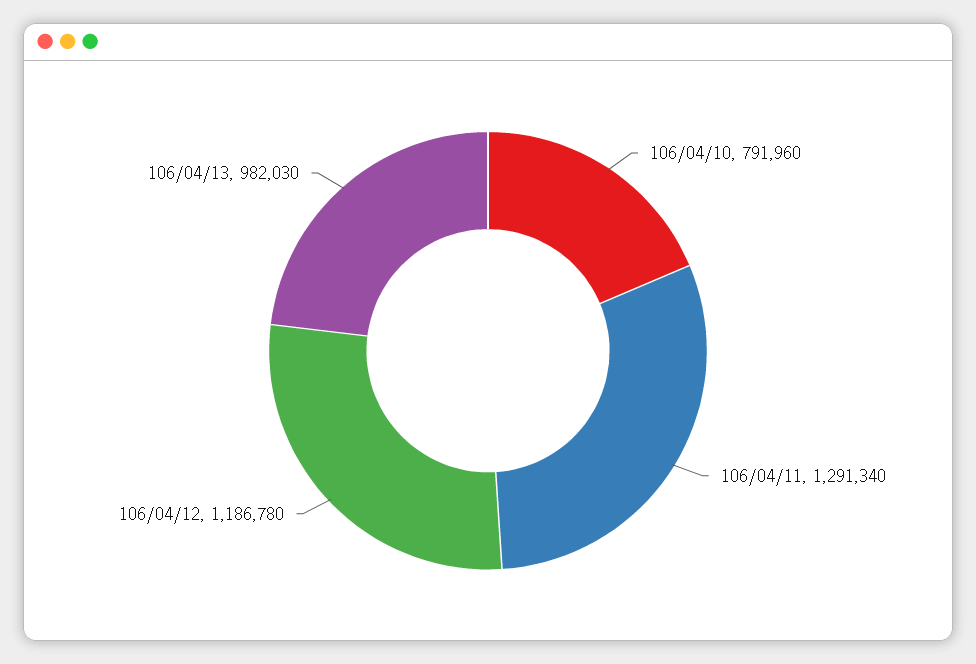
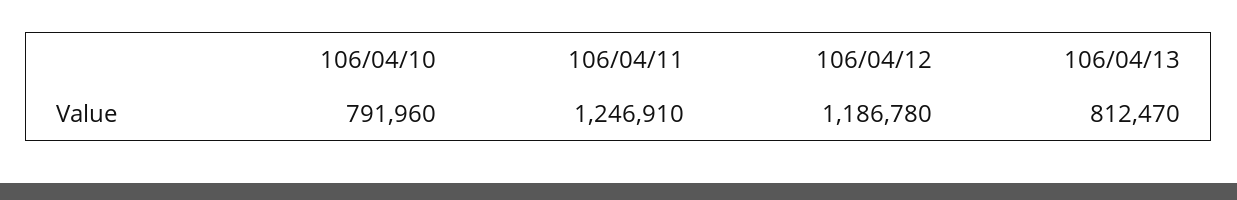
106/04/11: 1291340 -> 1246910
106/04/13: 982030 -> 812470

